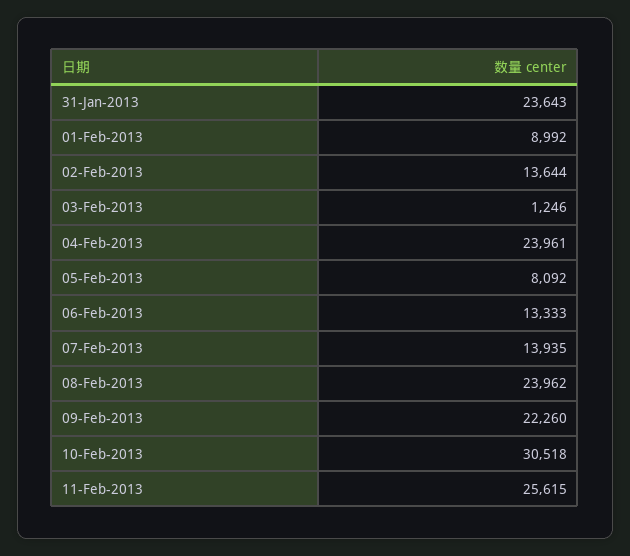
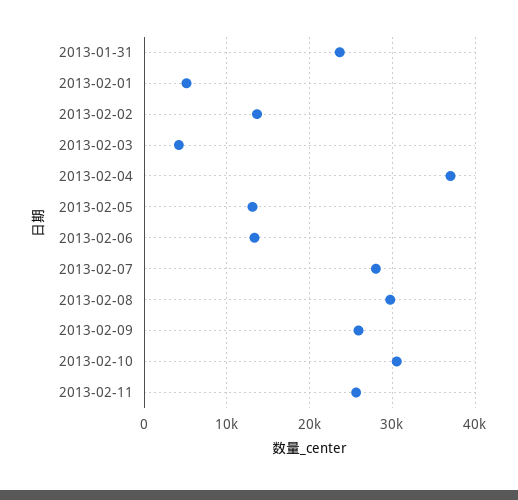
01-Feb-2013: 8992 -> 5000
03-Feb-2013: 1246 -> 4000
04-Feb-2013: 23961 -> 37000
05-Feb-2013: 8092 -> 13000
07-Feb-2013: 13935 -> 28000
08-Feb-2013: 23962 -> 30000
09-Feb-2013: 22260 -> 26000

